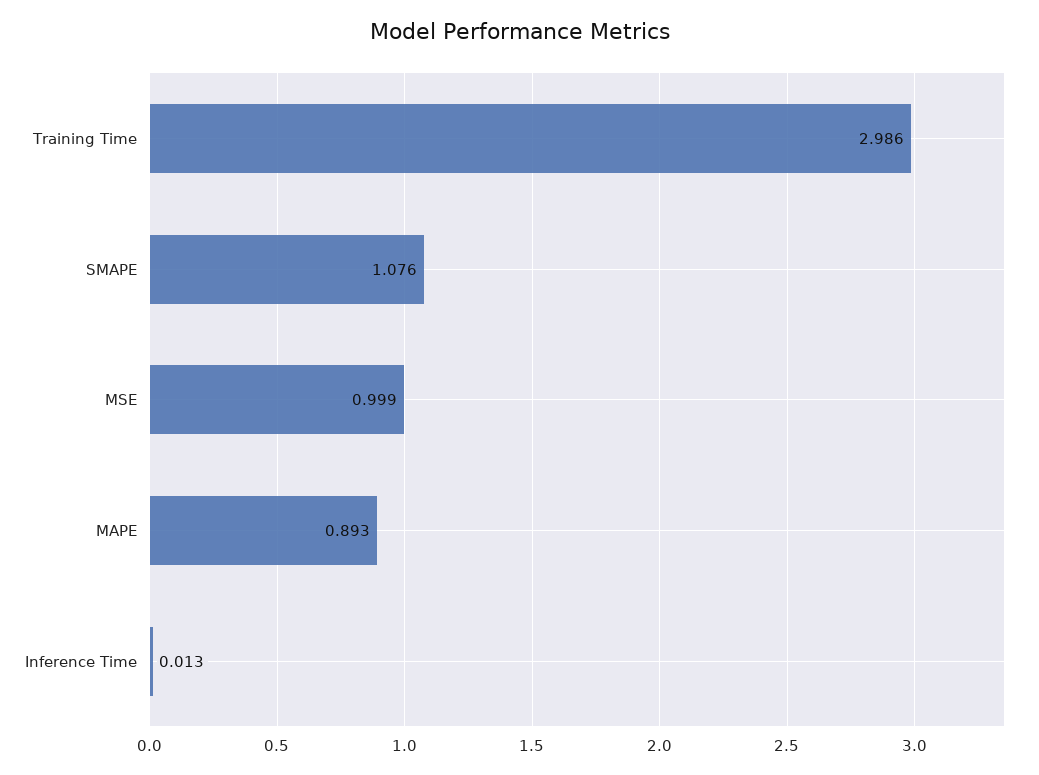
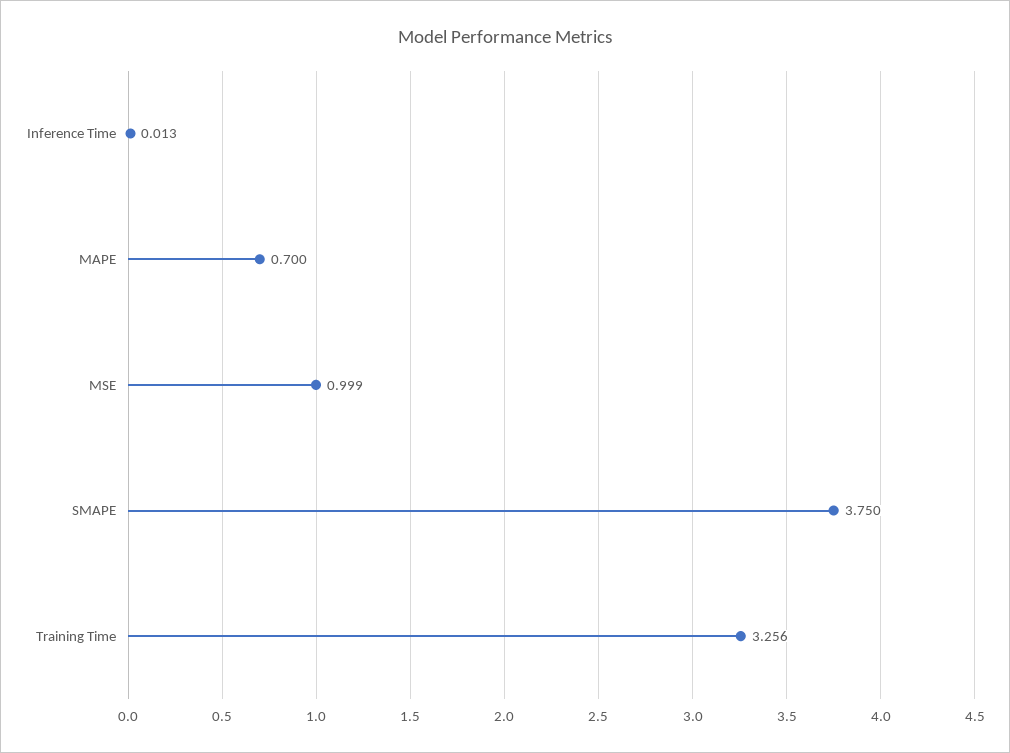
Training Time: 2.986 -> 3.256
SMAPE: 1.076 -> 3.75
MAPE: 0.893 -> 0.7

